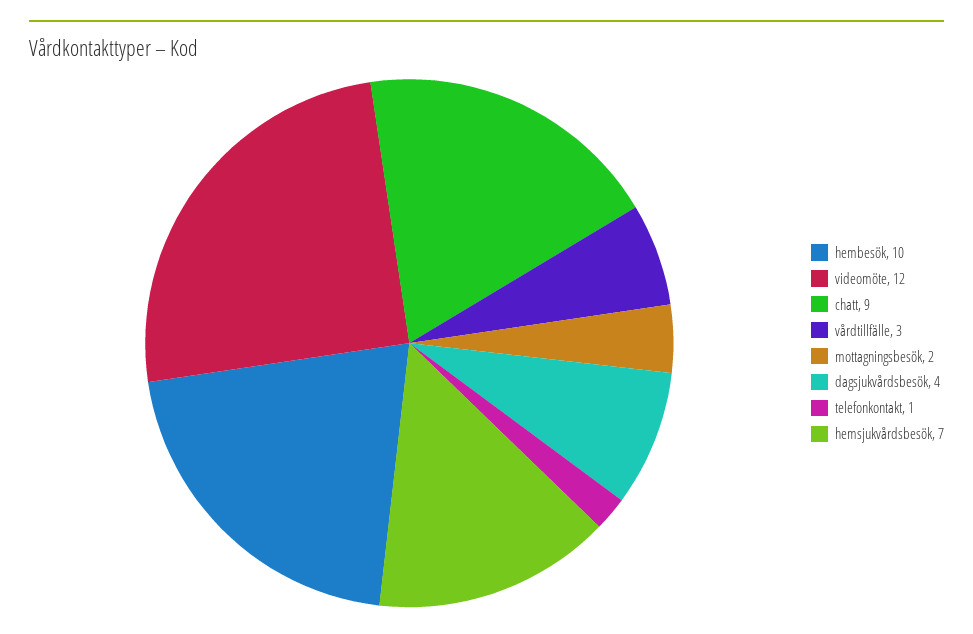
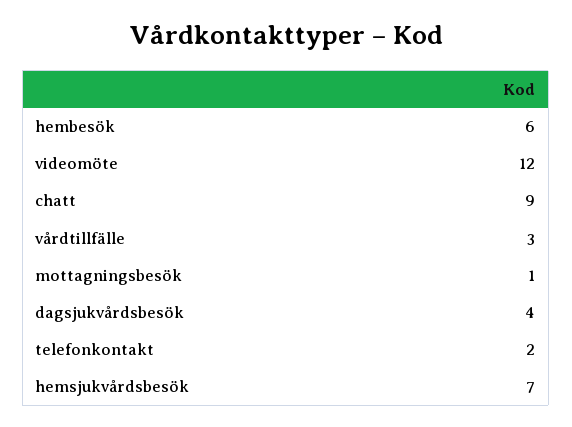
hembesök: 10 -> 6
mottagningsbesök: 2 -> 1
telefonkontakt: 1 -> 2

